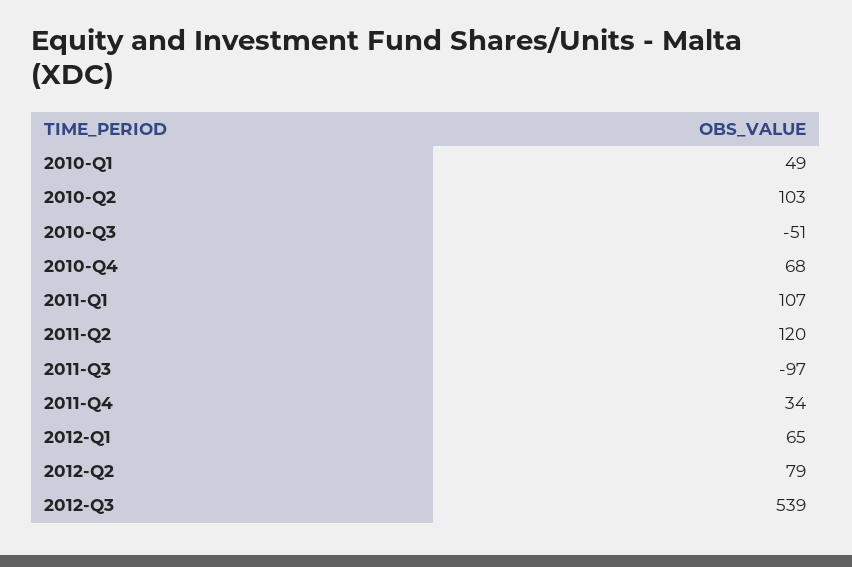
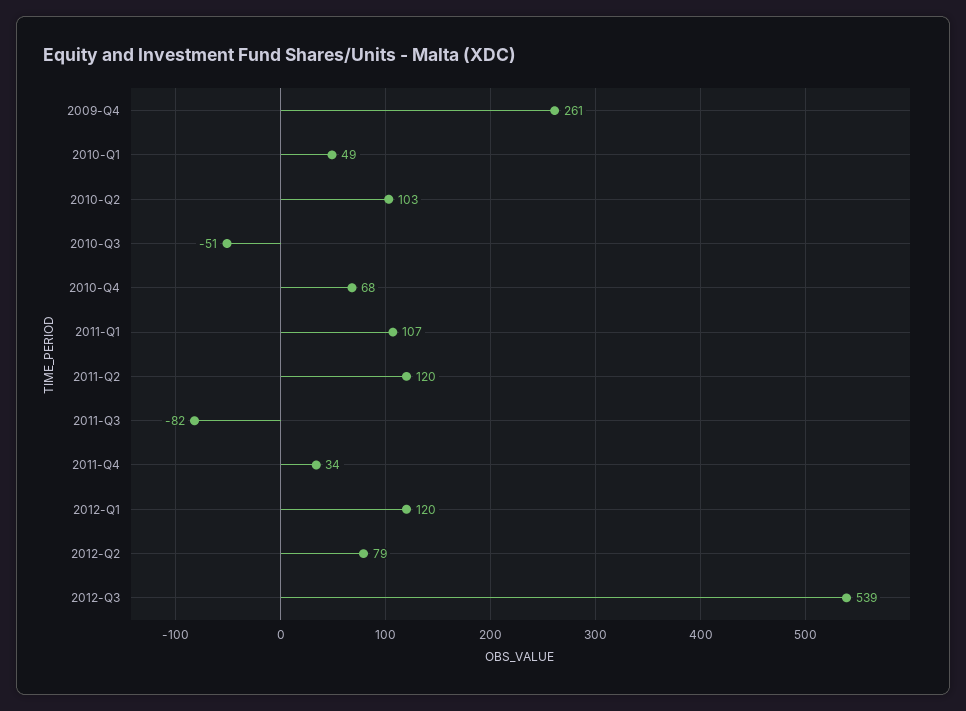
2011-Q3: -97 -> -82
2012-Q1: 65 -> 120
2009-Q4: none -> 261

